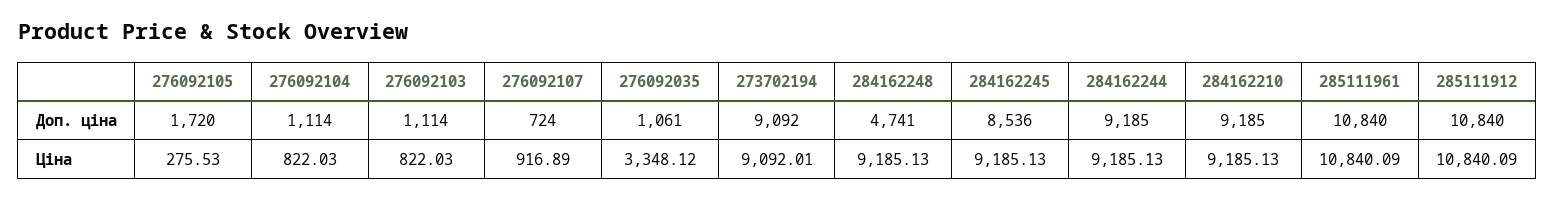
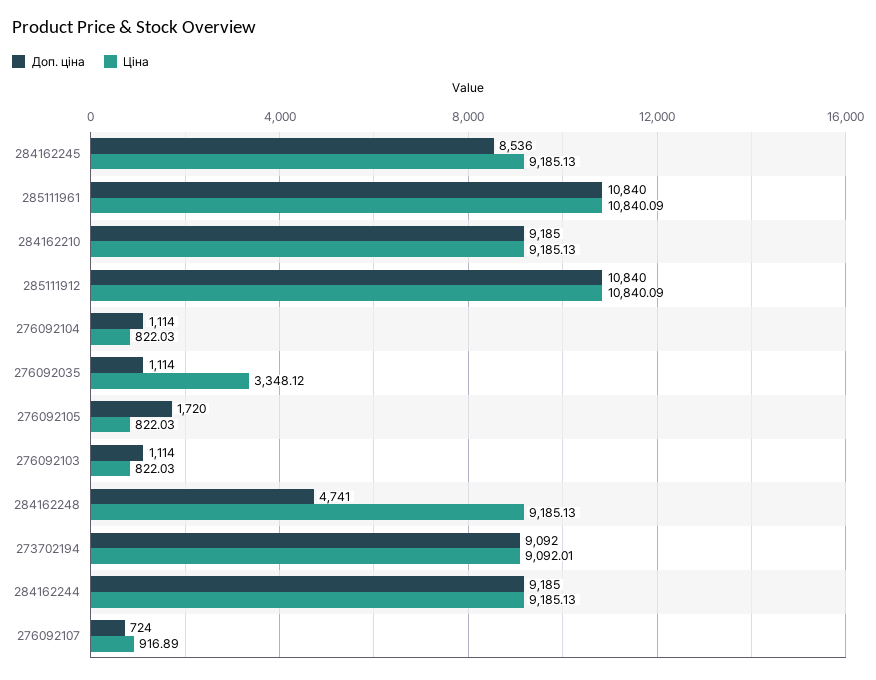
Доп. ціна, 276092035: 1061 -> 1114
Ціна, 276092105: 275.53 -> 822.03

